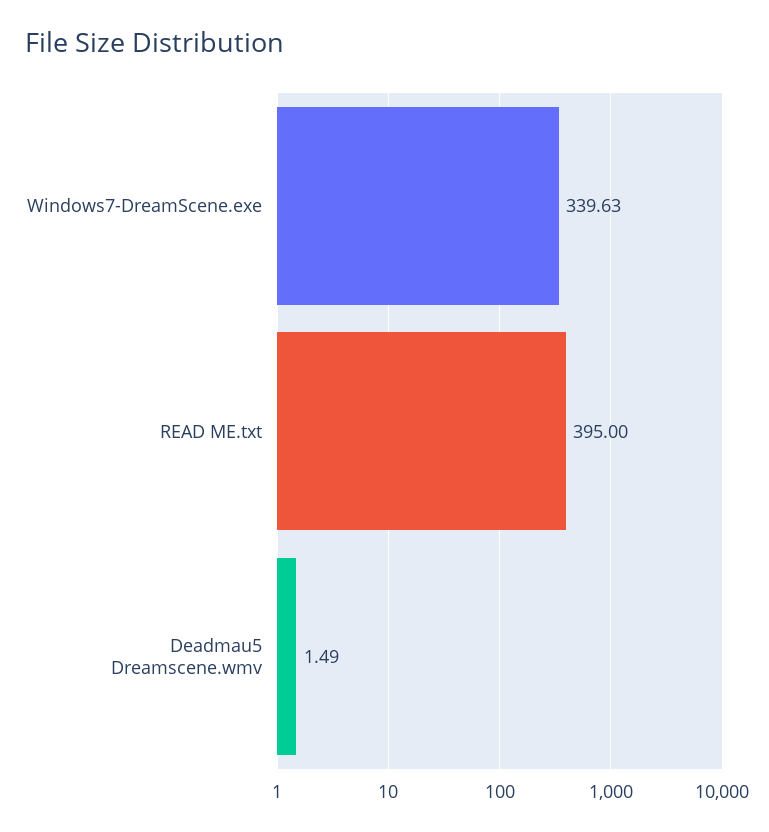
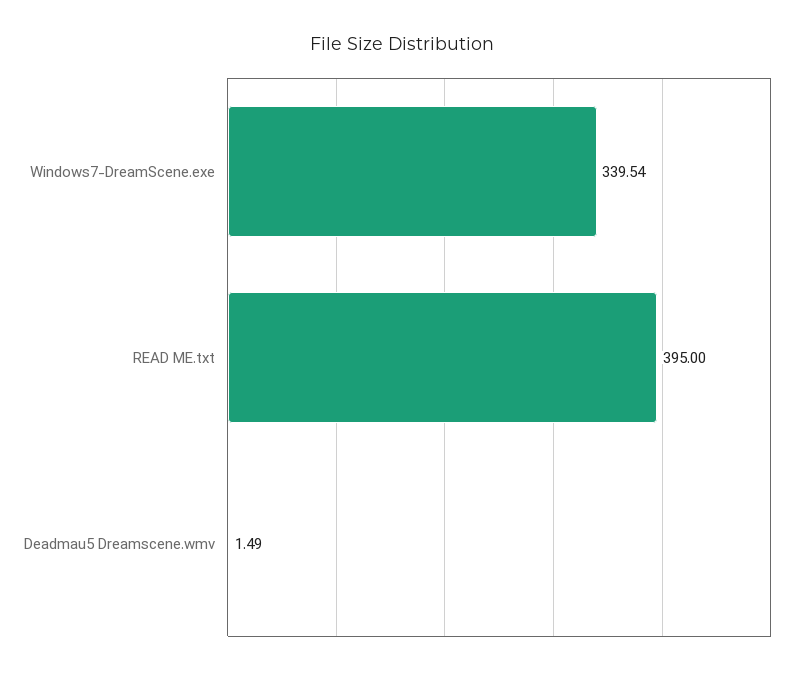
Windows7-DreamScene.exe: 339.63 -> 339.54

